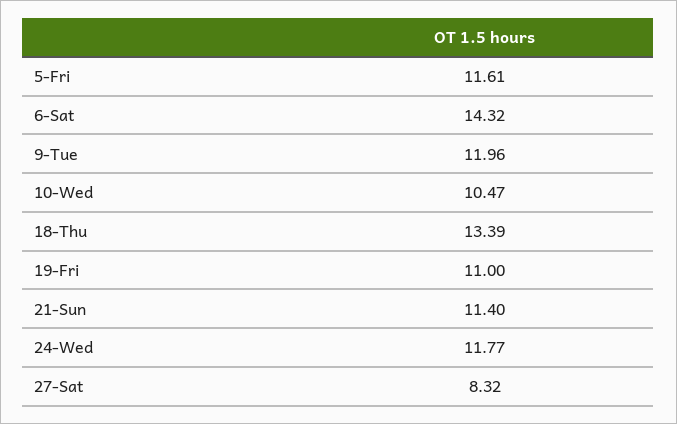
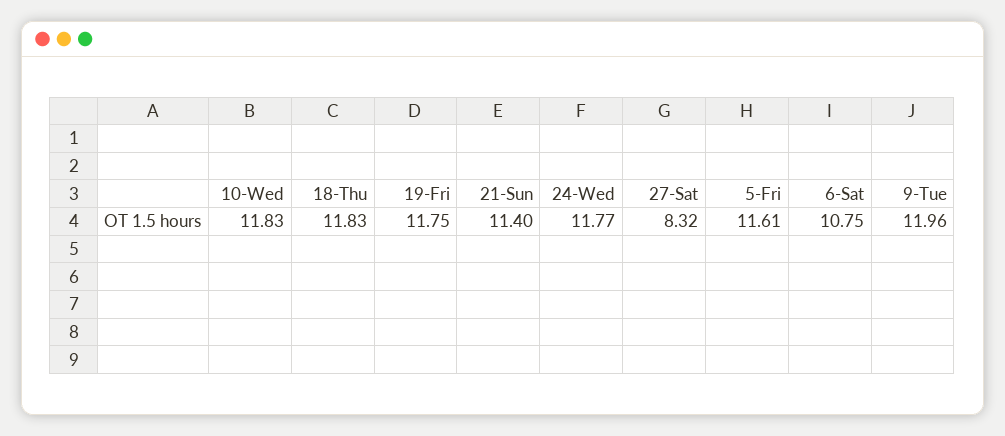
6-Sat: 14.32 -> 10.75
10-Wed: 10.47 -> 11.83
18-Thu: 13.39 -> 11.83
19-Fri: 11 -> 11.75

